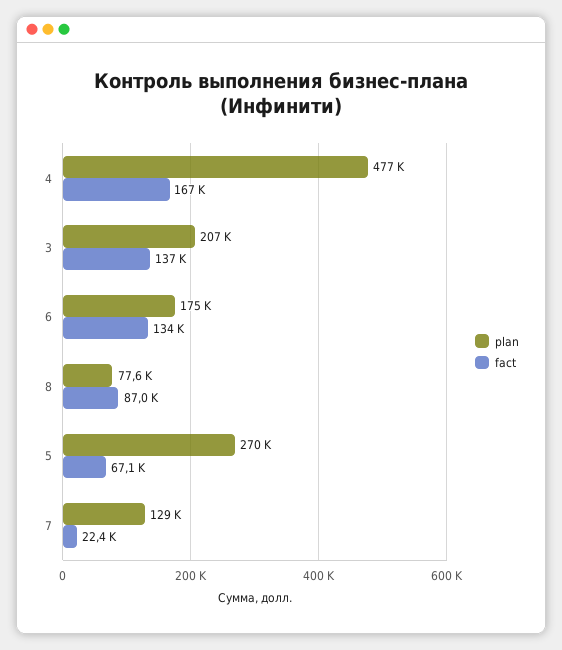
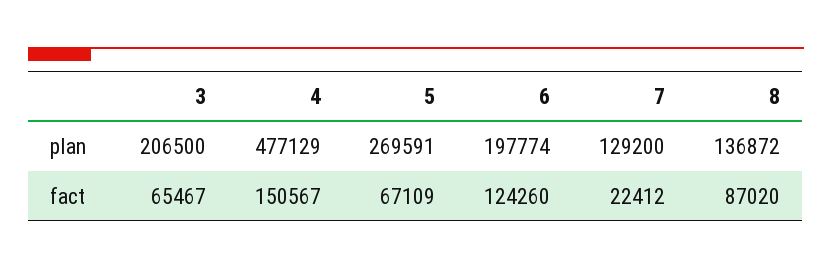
fact, 4: 167000 -> 150567
fact, 3: 137000 -> 65467
plan, 6: 175000 -> 197774
fact, 6: 134000 -> 124260
plan, 8: 77600 -> 136872

